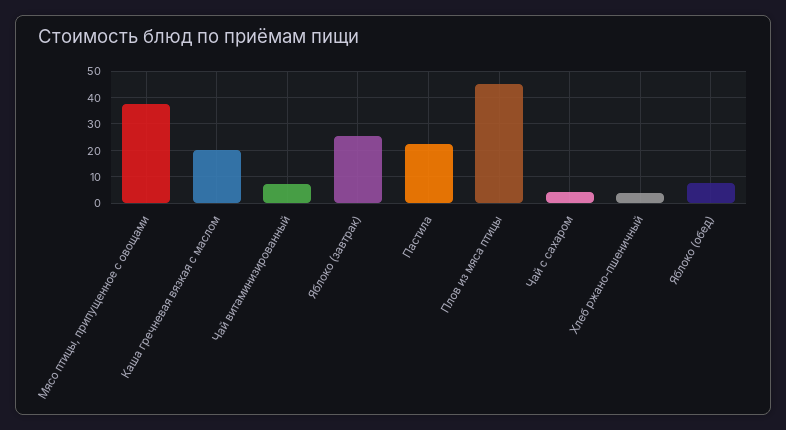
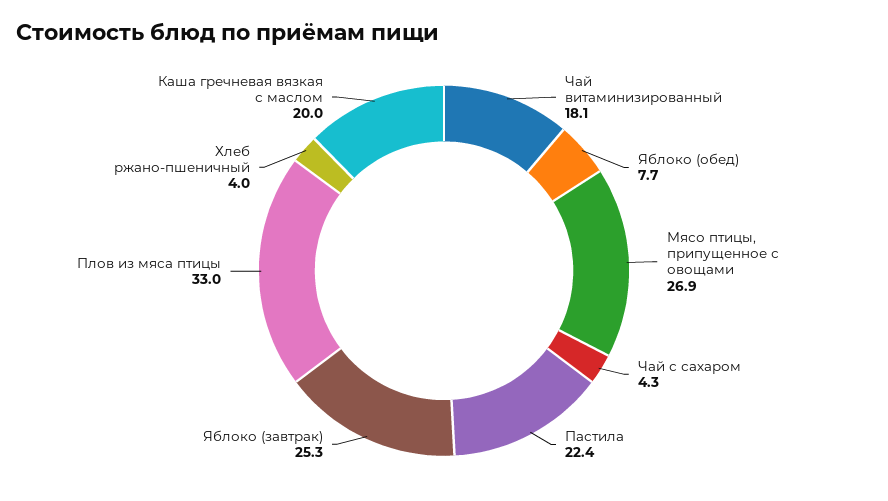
Мясо птицы, припущенное с овощами: 37.5 -> 26.9
Чай витаминизированный: 7.5 -> 18.1
Плов из мяса птицы: 45 -> 33

